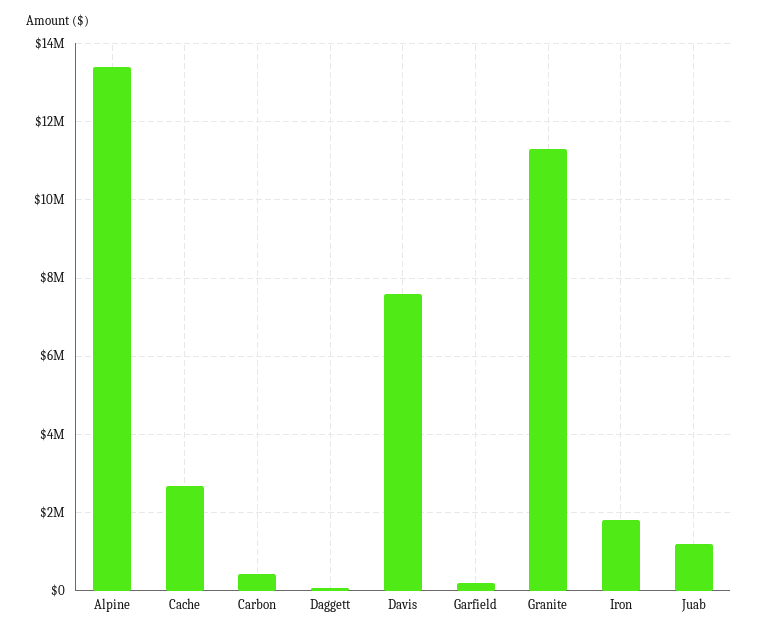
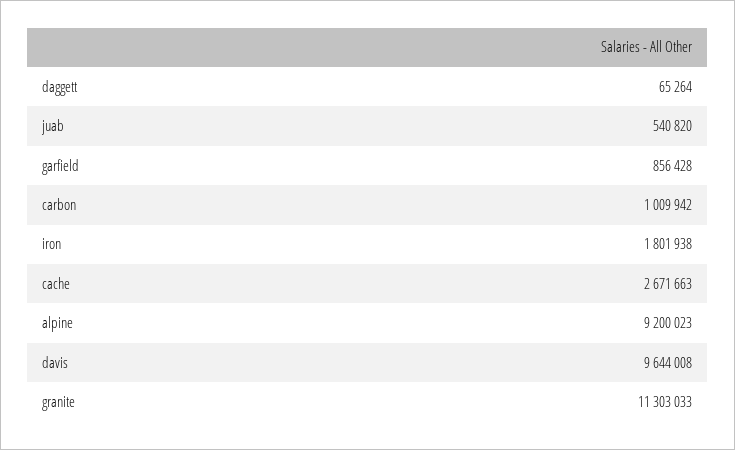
Alpine: 13400000 -> 9200023
Carbon: 400000 -> 1009942
Davis: 7600000 -> 9644008
Garfield: 200000 -> 856428
Juab: 1200000 -> 540820

